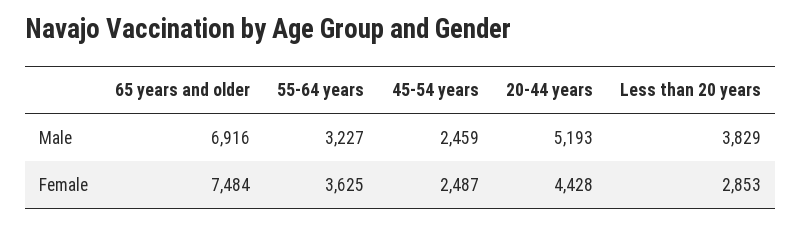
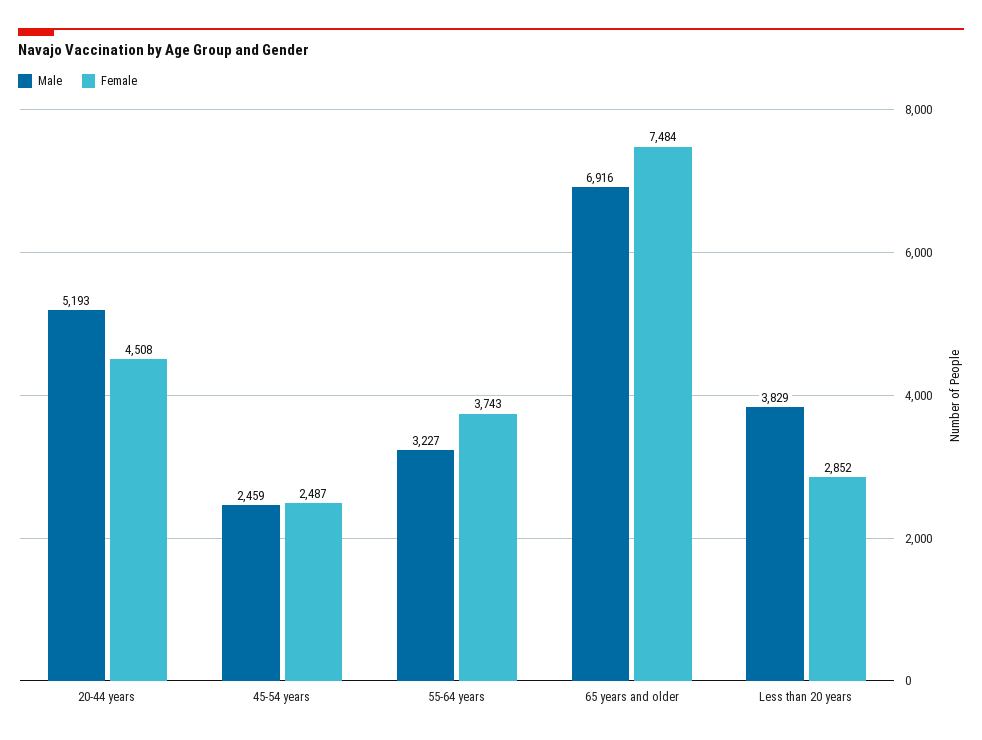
Female, 55-64 years: 3625 -> 3743
Female, 20-44 years: 4428 -> 4508
Female, Less than 20 years: 2853 -> 2852

